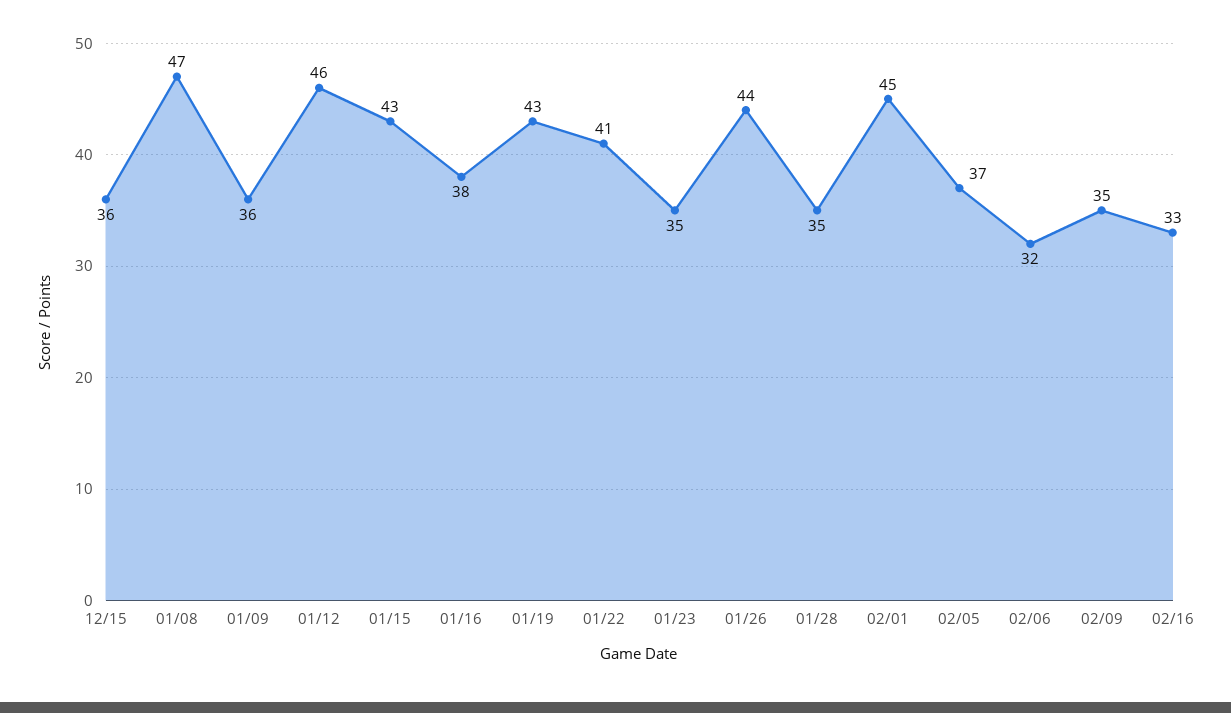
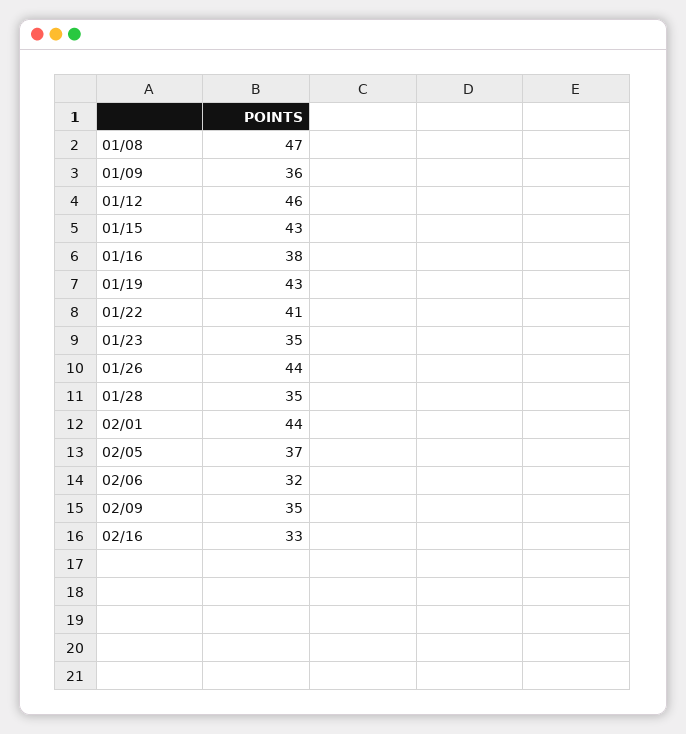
12/15: 36 -> none
02/01: 45 -> 44

